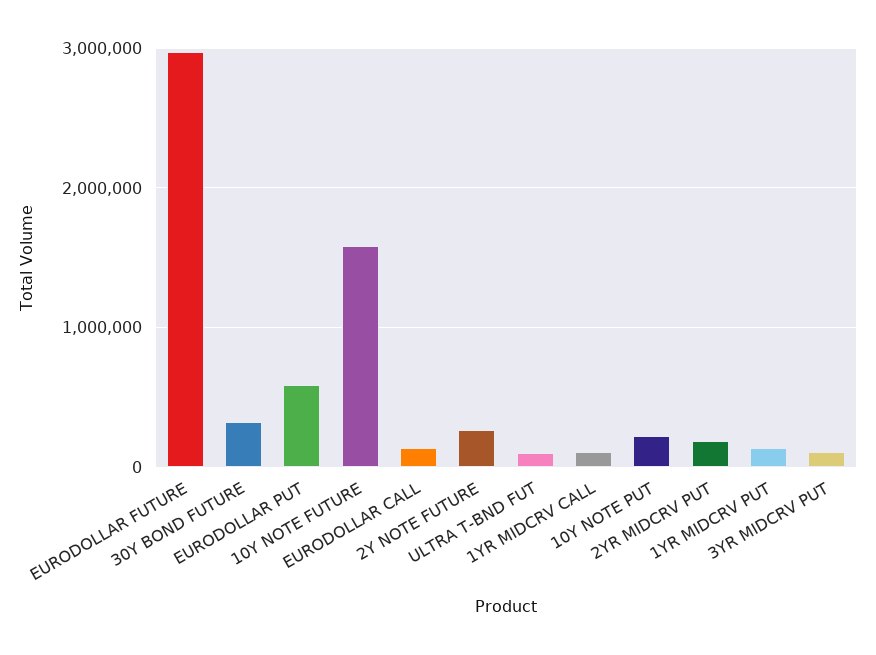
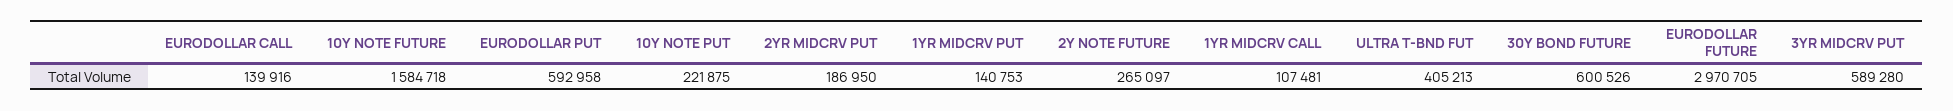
30Y BOND FUTURE: 300000 -> 600526
ULTRA T-BND FUT: 100000 -> 405213
3YR MIDCRV PUT: 100000 -> 589280

